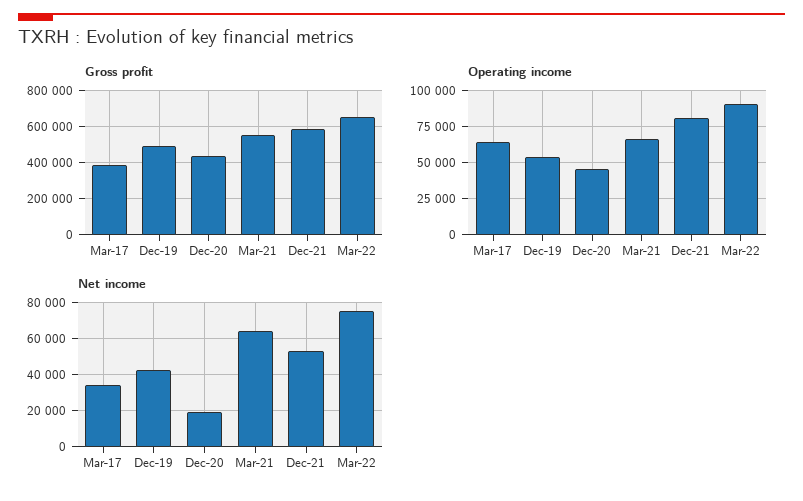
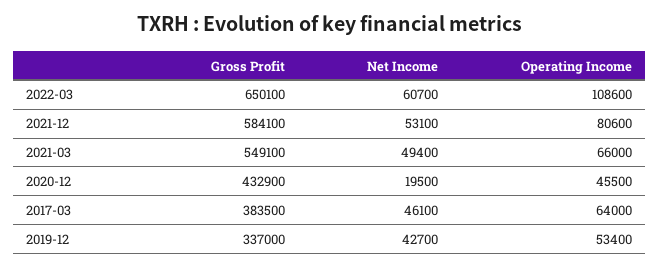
Gross profit, Dec-19: 500000 -> 337000
Operating income, Mar-22: 90000 -> 108600
Net income, Mar-17: 35000 -> 46100
Net income, Mar-21: 65000 -> 49400
Net income, Mar-22: 75000 -> 60700

